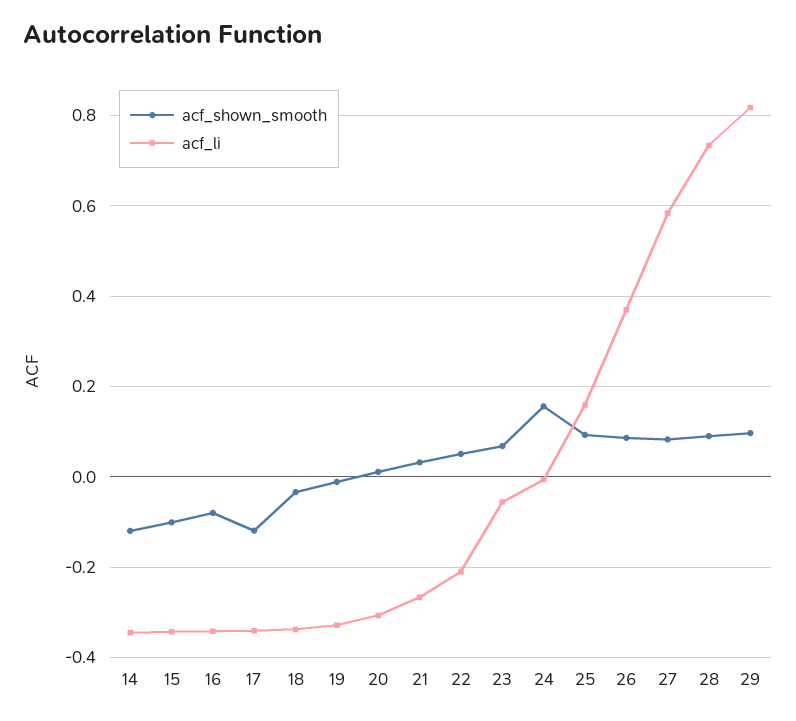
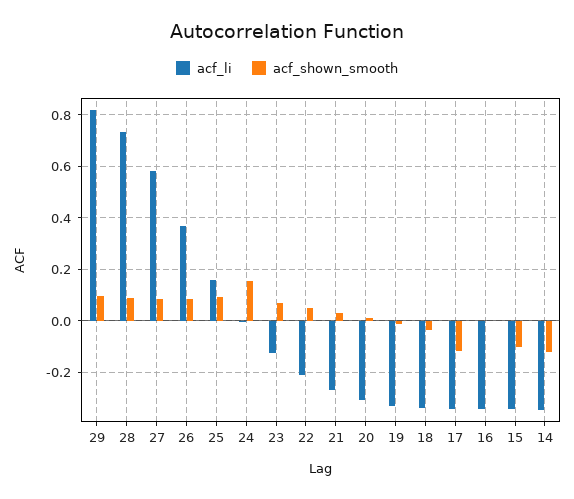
acf_shown_smooth, 16: -0.08 -> 0
acf_li, 23: -0.06 -> -0.125

